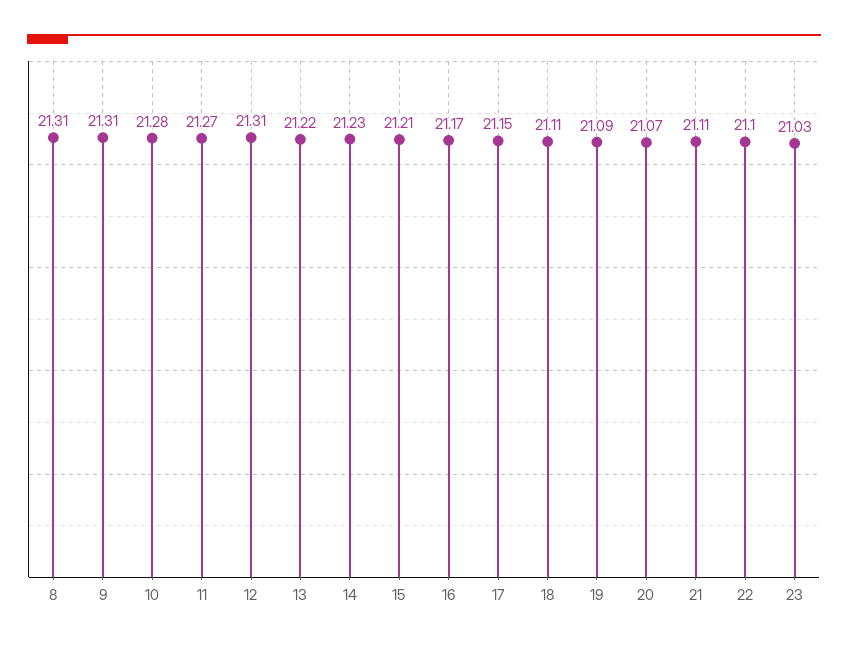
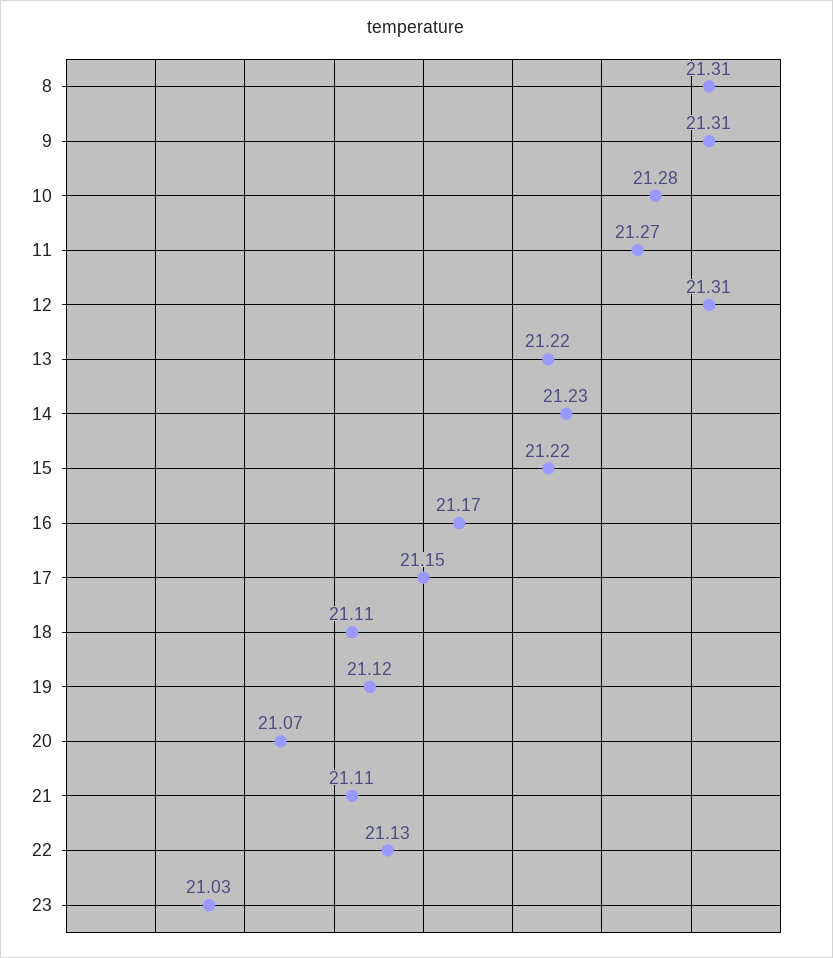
15: 21.21 -> 21.22
19: 21.09 -> 21.12
22: 21.1 -> 21.13

